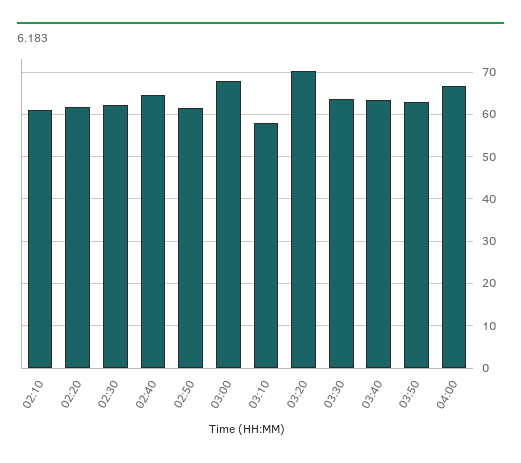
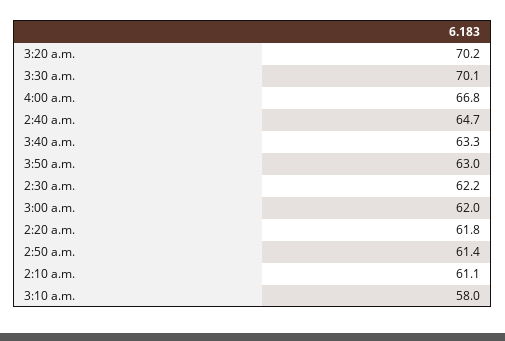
03:00: 68 -> 62
03:30: 64 -> 70.1

